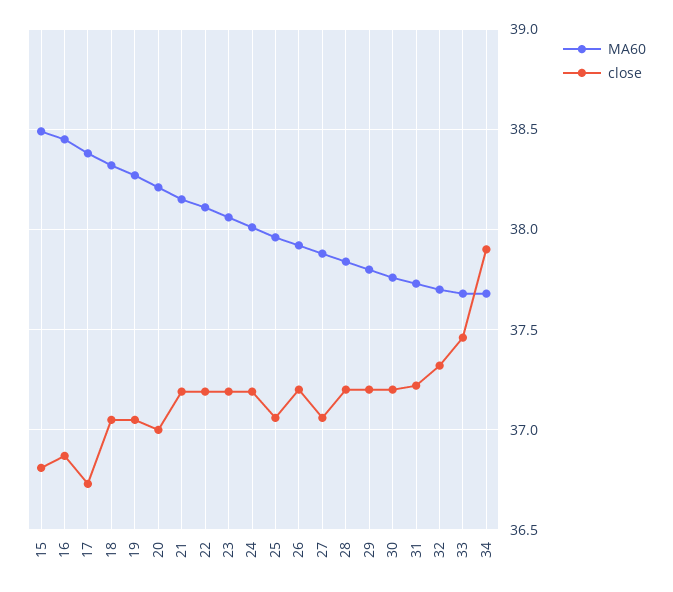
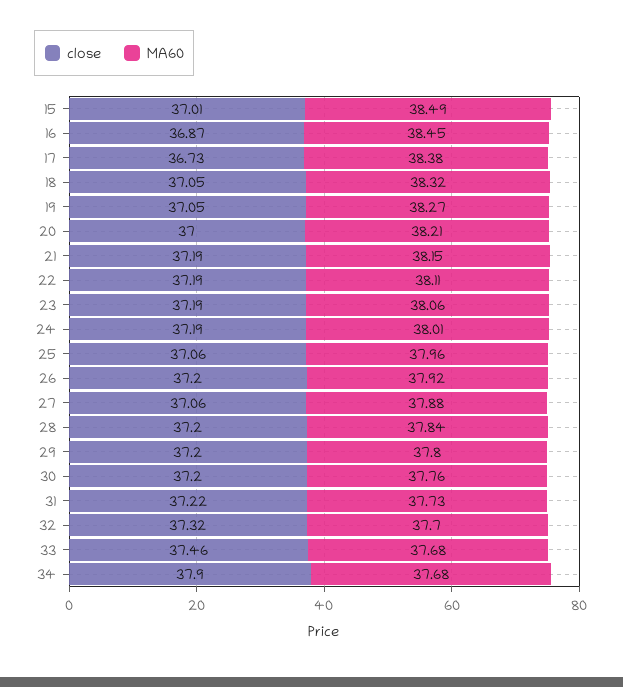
close, 15: 36.8 -> 37.01

